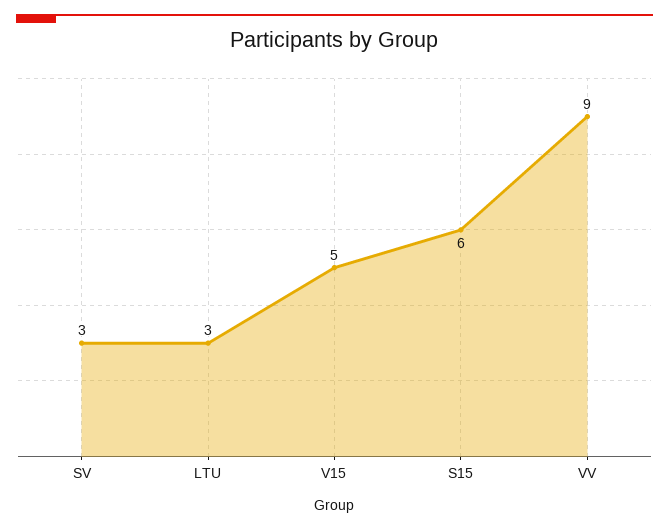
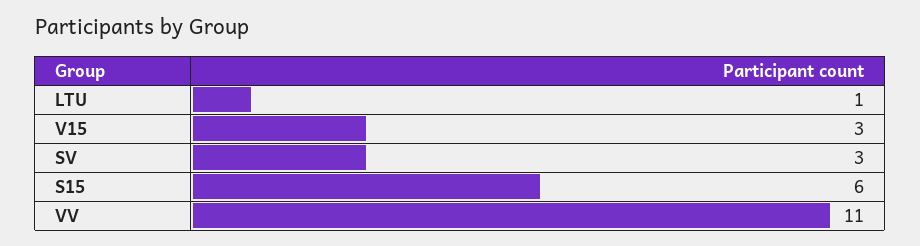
LTU: 3 -> 1
V15: 5 -> 3
VV: 9 -> 11

